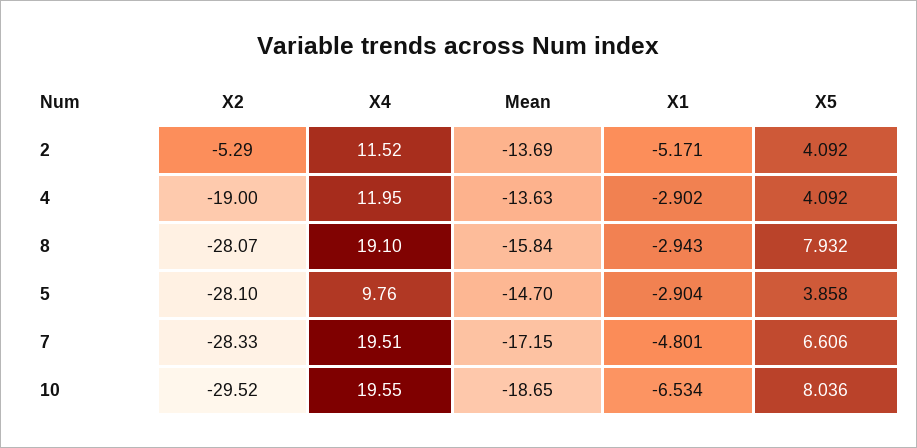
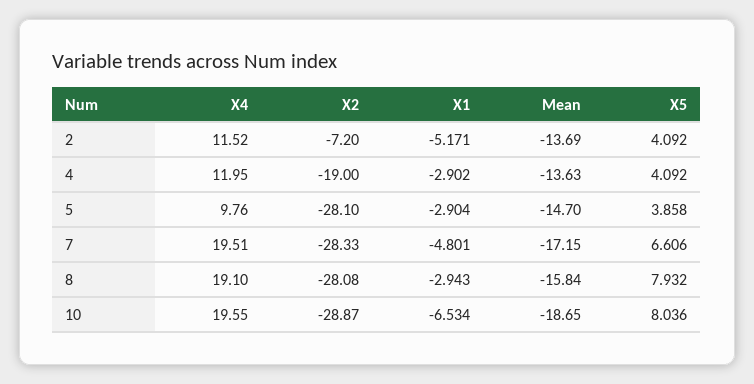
X2, 2: -5.29 -> -7.2
X2, 8: -28.07 -> -28.08
X2, 10: -29.52 -> -28.87

